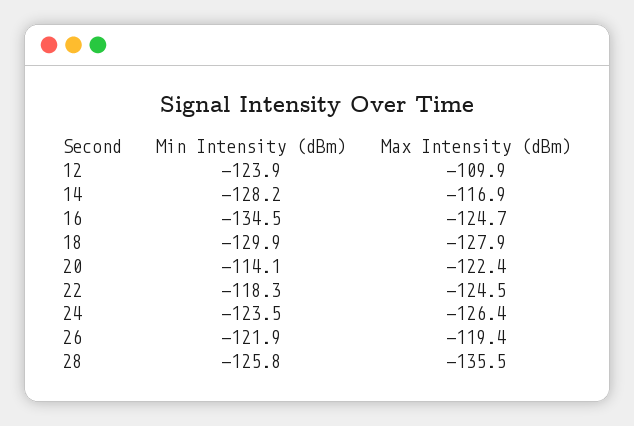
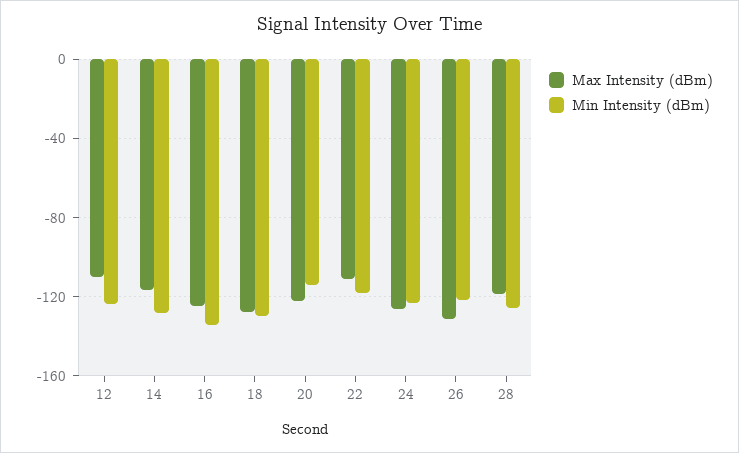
Max Intensity (dBm), 22: -124.5 -> -110
Max Intensity (dBm), 26: -119.4 -> -130
Max Intensity (dBm), 28: -135.5 -> -120

